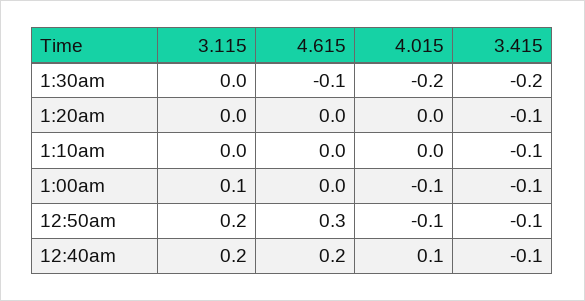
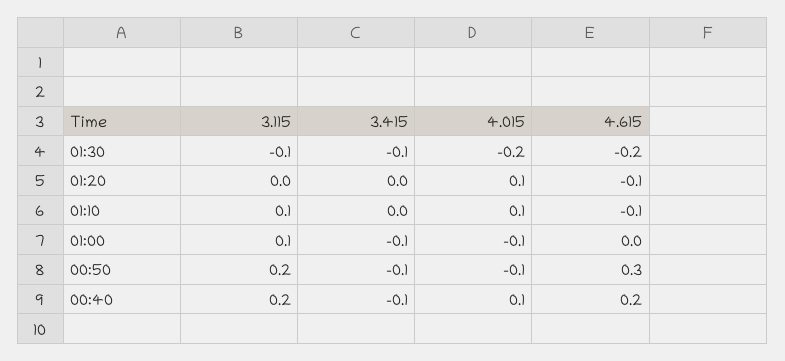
3.115, 1:30am: 0 -> -0.1
4.615, 1:30am: -0.1 -> -0.2
3.415, 1:30am: -0.2 -> -0.1
4.615, 1:20am: 0 -> -0.1
4.015, 1:20am: 0 -> 0.1
3.415, 1:20am: -0.1 -> 0
3.115, 1:10am: 0 -> 0.1
4.615, 1:10am: 0 -> -0.1
4.015, 1:10am: 0 -> 0.1
3.415, 1:10am: -0.1 -> 0

